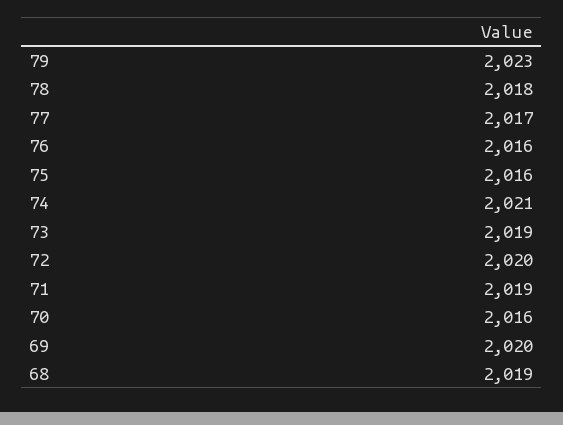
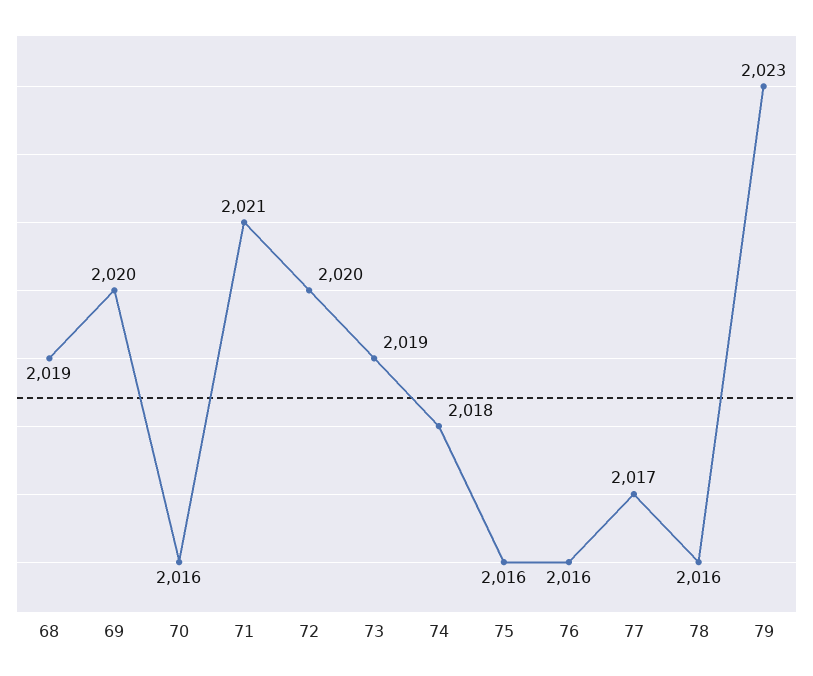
78: 2018 -> 2016
74: 2021 -> 2018
71: 2019 -> 2021

